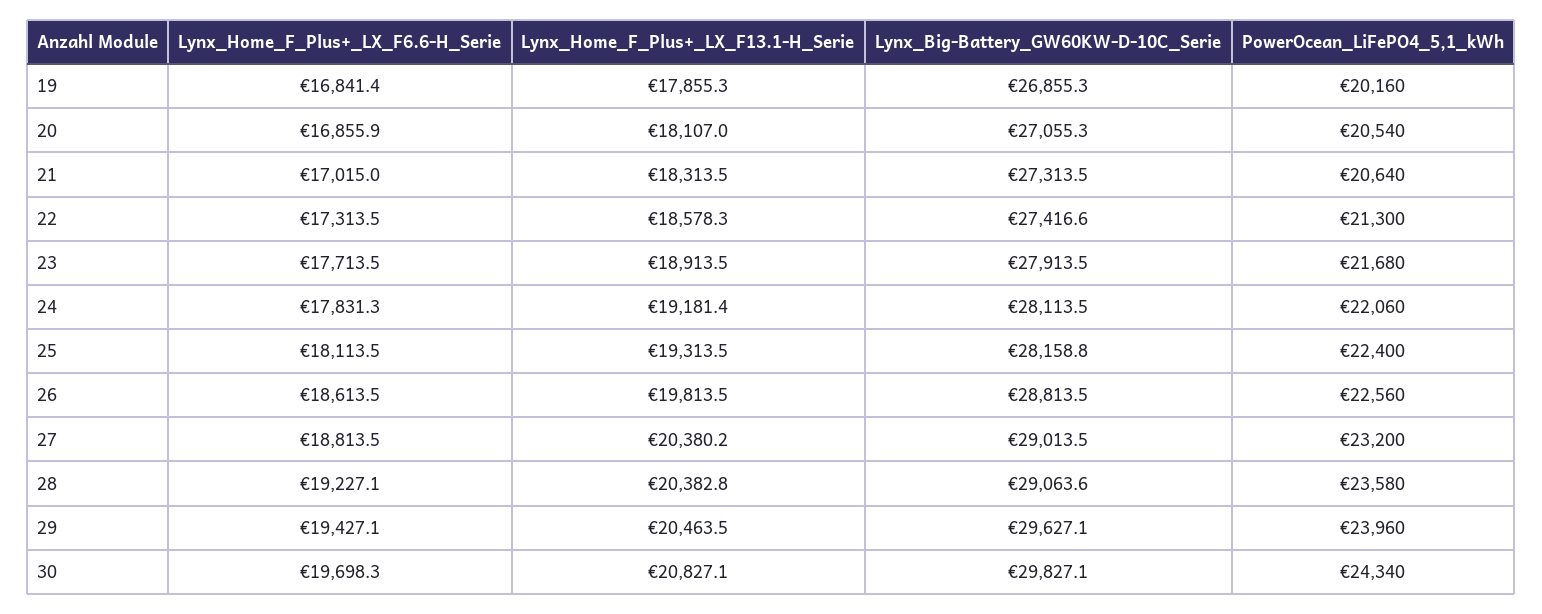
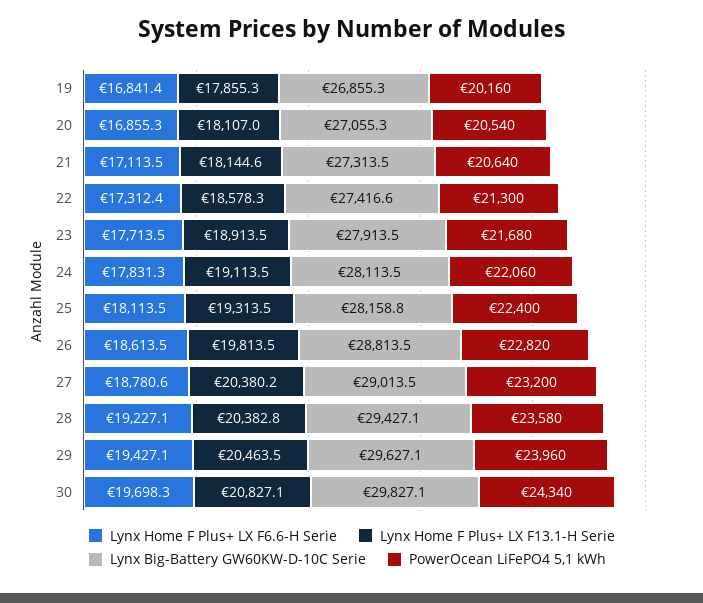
Lynx_Home_F_Plus+_LX_F6.6-H_Serie, 20: 16855.9 -> 16855.3
Lynx_Home_F_Plus+_LX_F6.6-H_Serie, 21: 17015 -> 17113.5
Lynx_Home_F_Plus+_LX_F13.1-H_Serie, 21: 18313.5 -> 18144.6
Lynx_Home_F_Plus+_LX_F6.6-H_Serie, 22: 17313.5 -> 17312.4
Lynx_Home_F_Plus+_LX_F13.1-H_Serie, 24: 19181.4 -> 19113.5
PowerOcean_LiFePO4_5,1_kWh, 26: 22560 -> 22820
Lynx_Home_F_Plus+_LX_F6.6-H_Serie, 27: 18813.5 -> 18780.6
Lynx_Big-Battery_GW60KW-D-10C_Serie, 28: 29063.6 -> 29427.1

